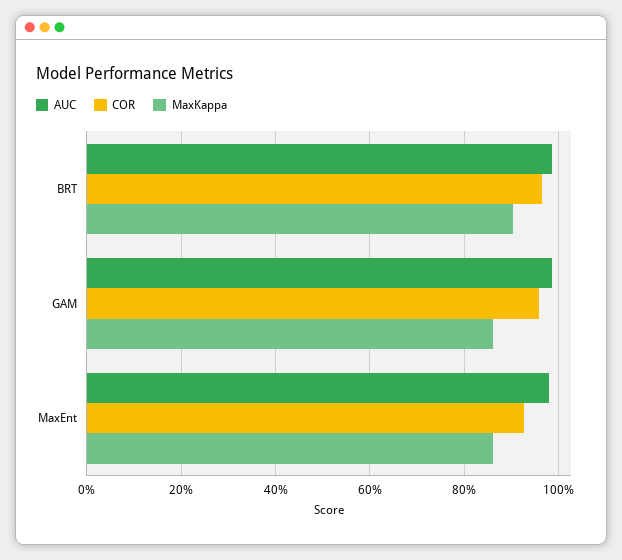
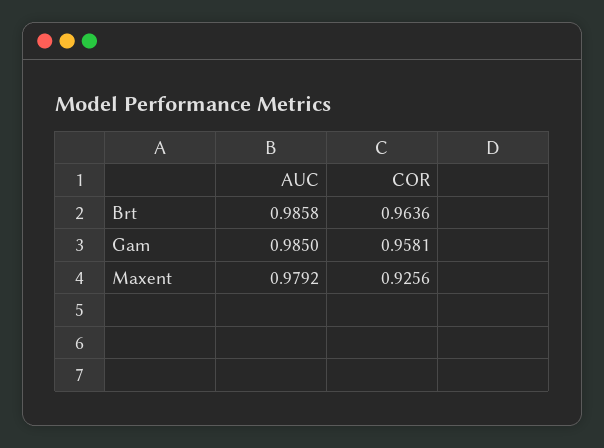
MaxKappa, BRT: 0.9 -> none
MaxKappa, GAM: 0.86 -> none
MaxKappa, MaxEnt: 0.86 -> none

